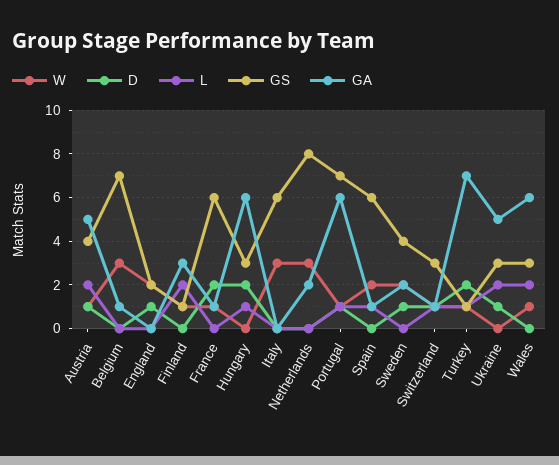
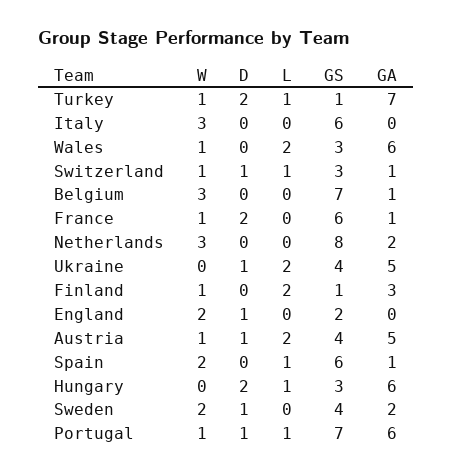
GS, Ukraine: 3 -> 4

